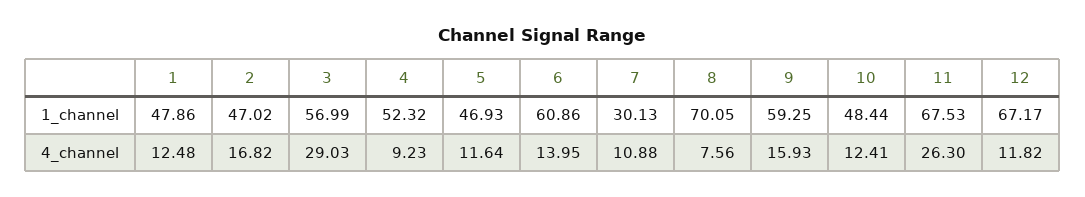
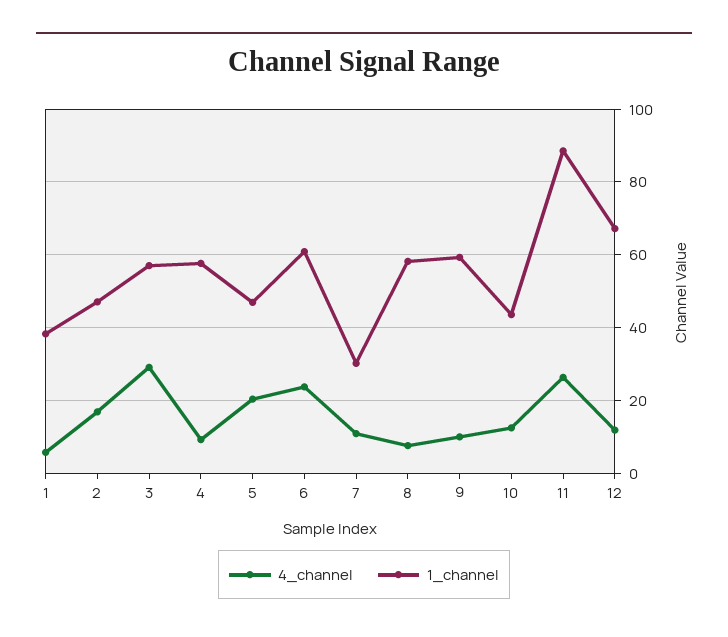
1_channel, 1: 47.86 -> 38
1_channel, 4: 52.32 -> 58
1_channel, 8: 70.05 -> 58
1_channel, 10: 48.44 -> 44
1_channel, 11: 67.53 -> 88
4_channel, 1: 12.48 -> 6
4_channel, 5: 11.64 -> 20
4_channel, 6: 13.95 -> 24
4_channel, 9: 15.93 -> 10

